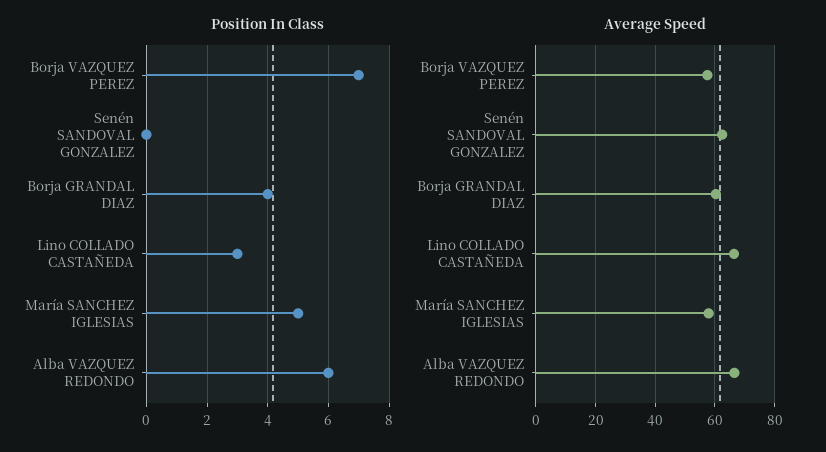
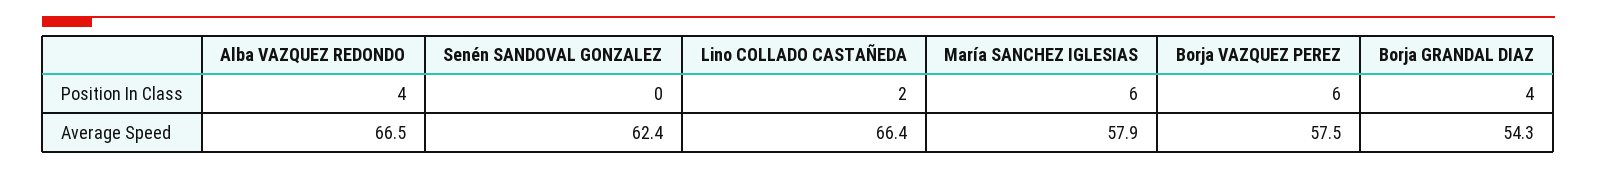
Position In Class, Borja VAZQUEZ PEREZ: 7 -> 6
Position In Class, Lino COLLADO CASTAÑEDA: 3 -> 2
Position In Class, María SANCHEZ IGLESIAS: 5 -> 6
Position In Class, Alba VAZQUEZ REDONDO: 6 -> 4
Average Speed, Borja GRANDAL DIAZ: 60 -> 54.3

